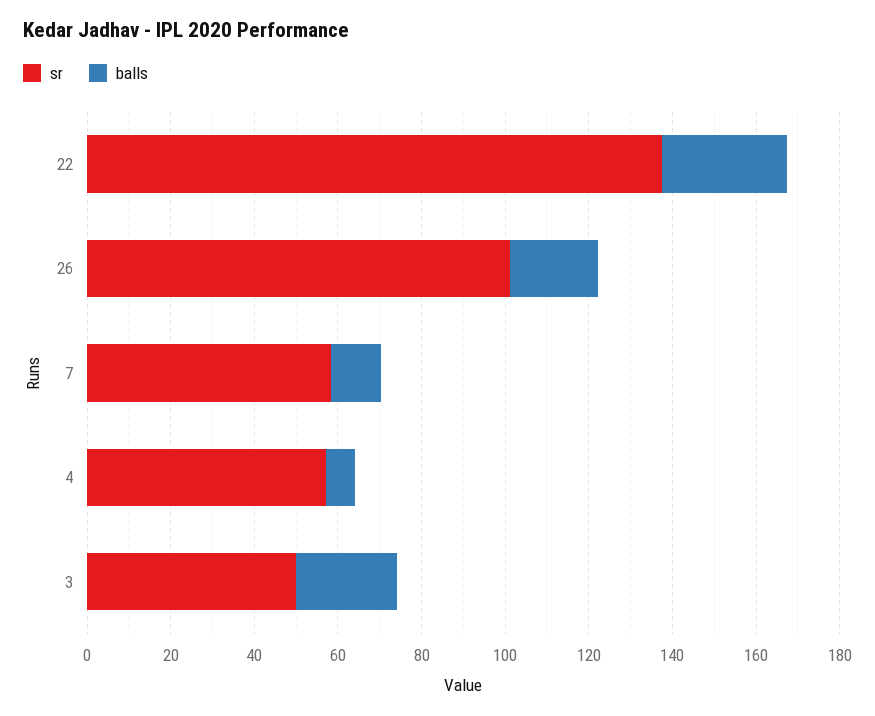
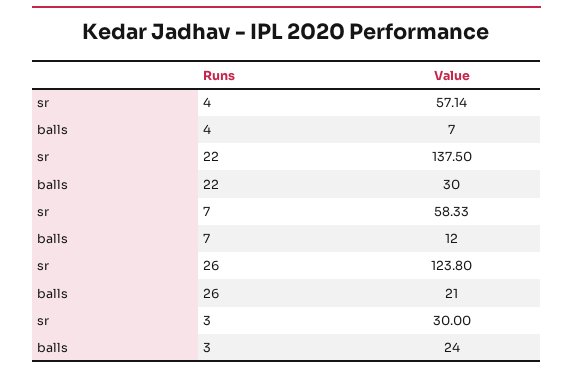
sr, 26: 100 -> 123.8
sr, 3: 50 -> 30

